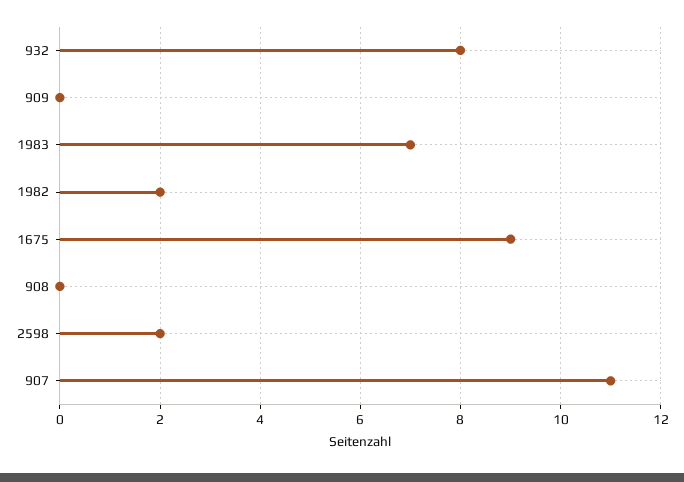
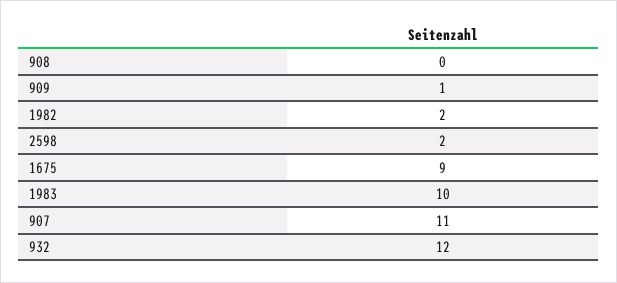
932: 8 -> 12
909: 0 -> 1
1983: 7 -> 10

